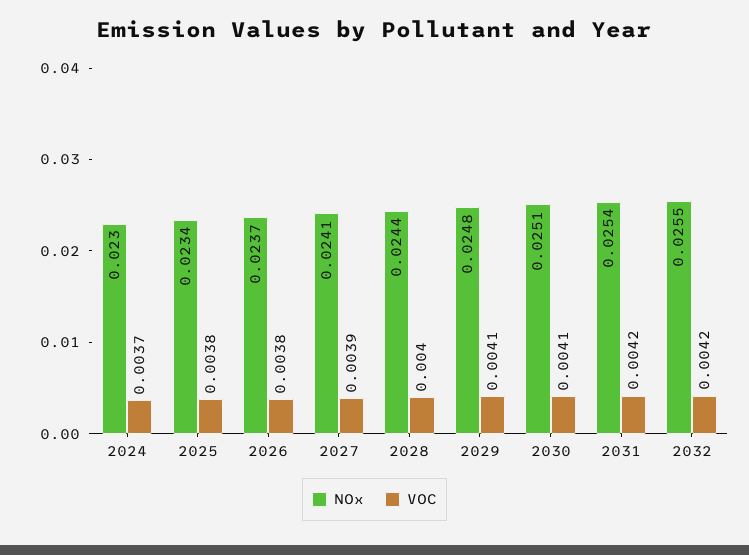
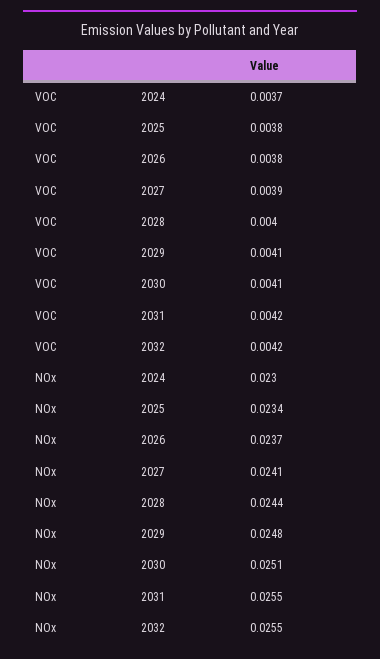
NOx, 2031: 0.0254 -> 0.0255

